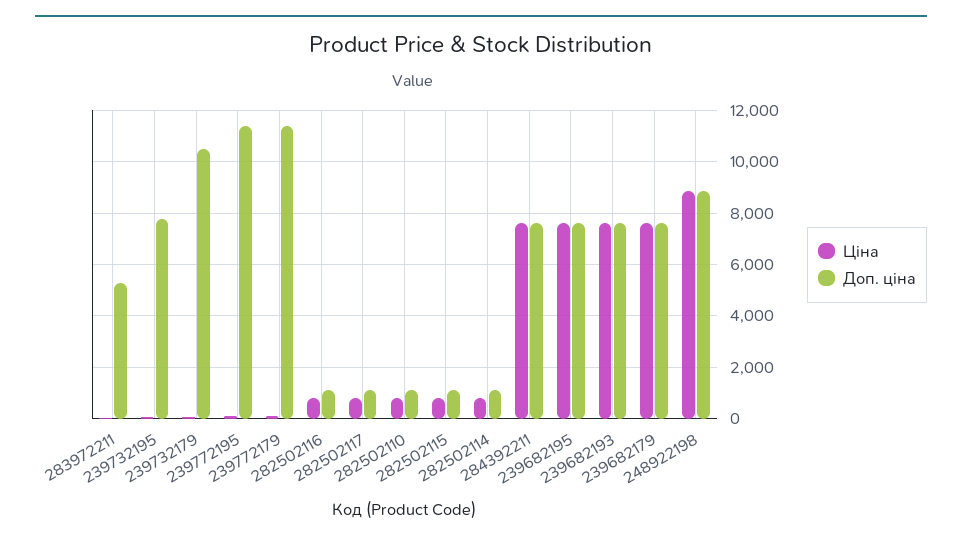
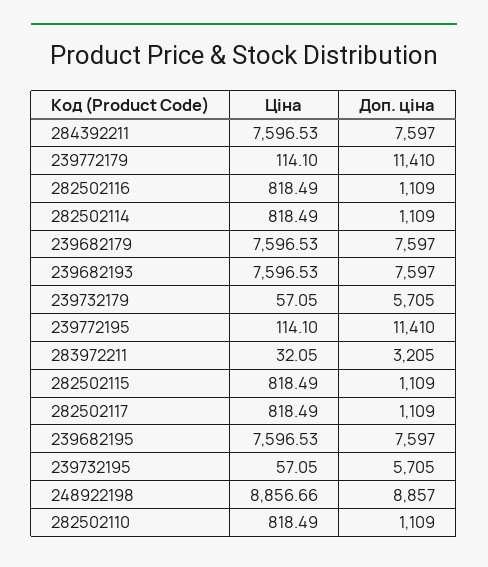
Доп. ціна, 283972211: 5250 -> 3205
Доп. ціна, 239732195: 7750 -> 5705
Доп. ціна, 239732179: 10500 -> 5705

